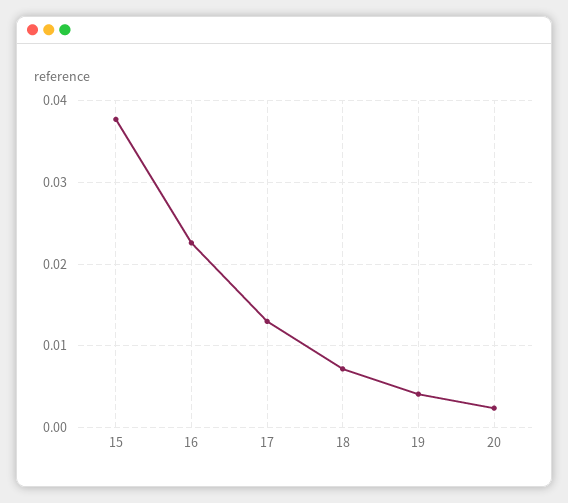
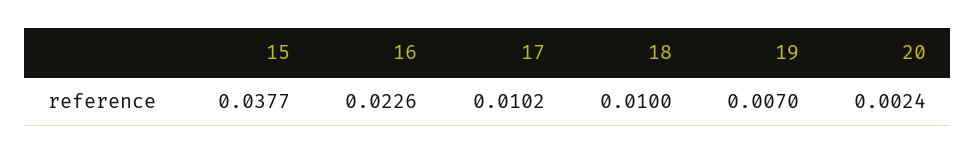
17: 0.013 -> 0.0102
18: 0.007 -> 0.01
19: 0.004 -> 0.007

